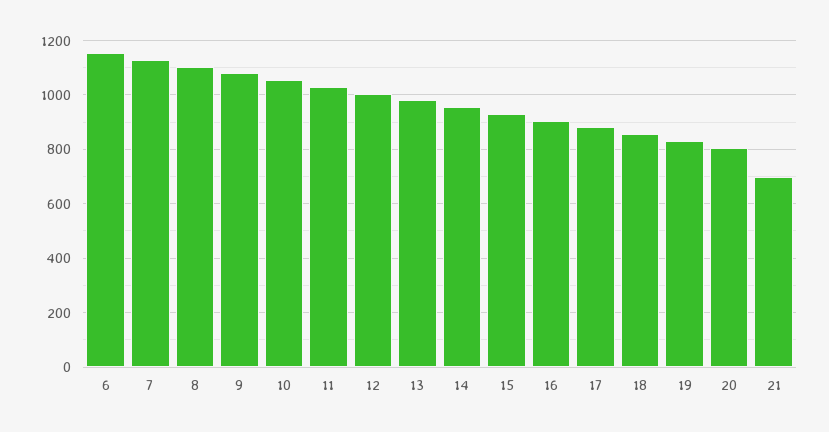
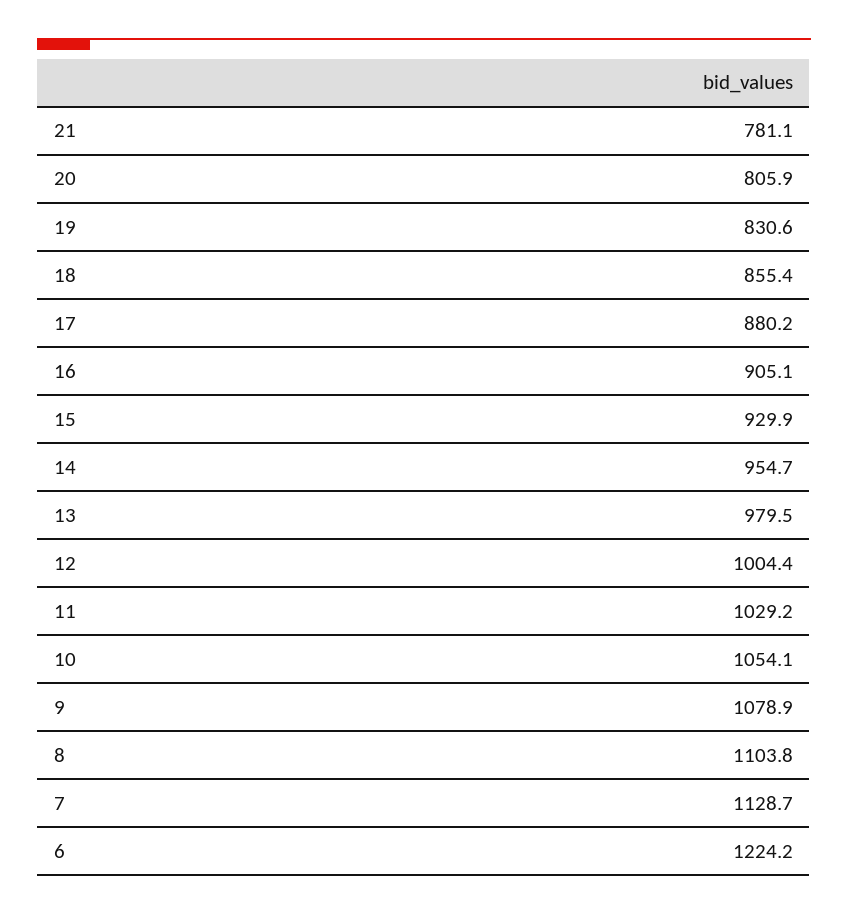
6: 1150 -> 1224.2
21: 700 -> 781.1

